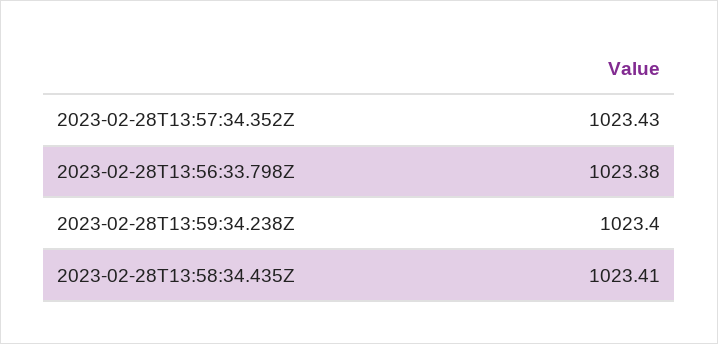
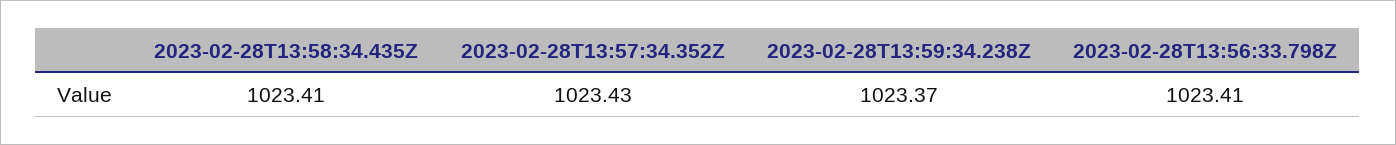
2023-02-28T13:56:33.798Z: 1023.38 -> 1023.41
2023-02-28T13:59:34.238Z: 1023.4 -> 1023.37

